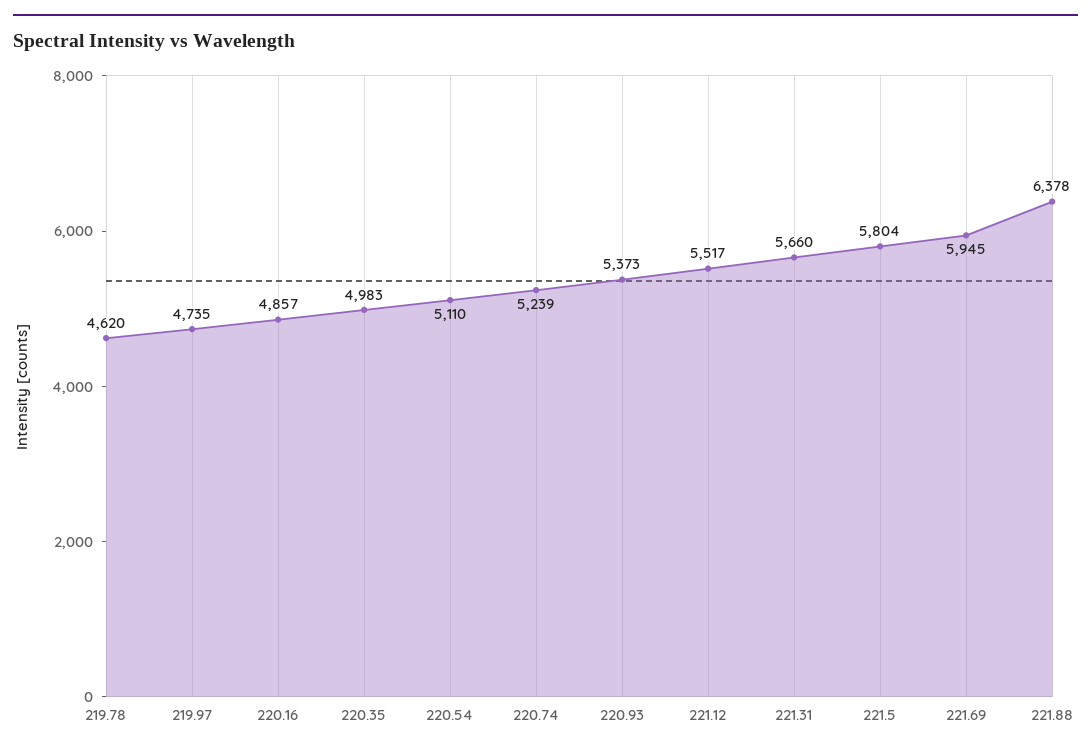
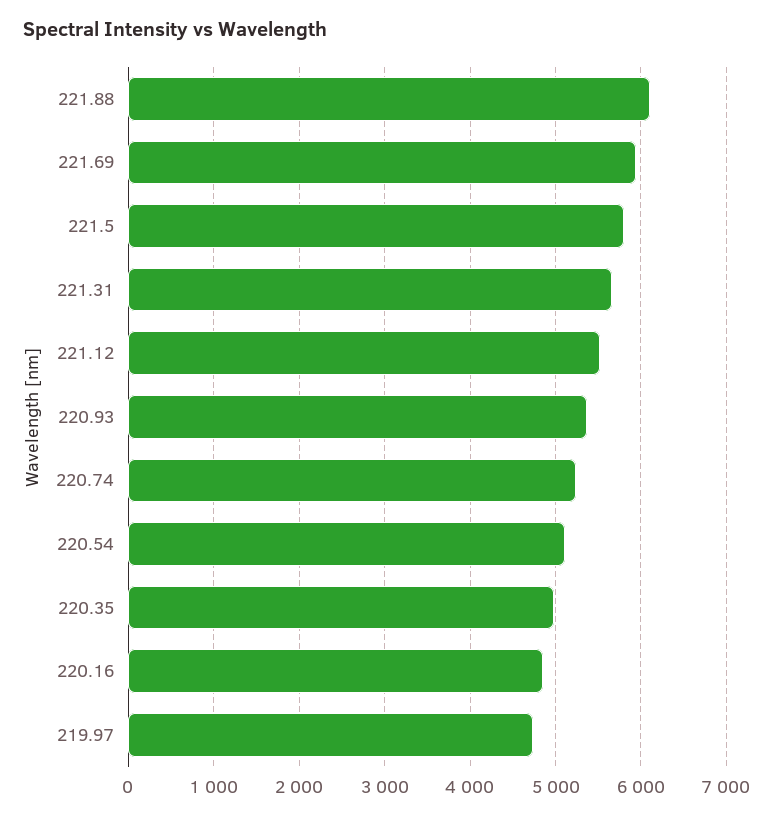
219.78: 4620 -> none
221.88: 6378 -> 6100

